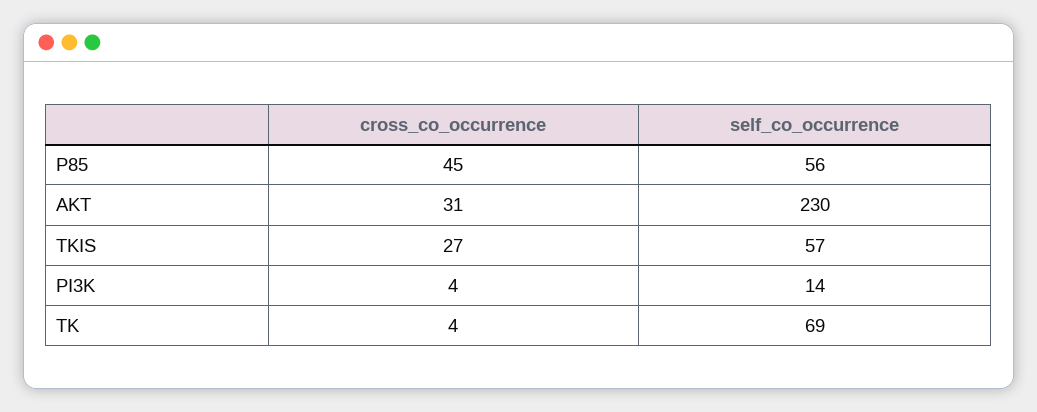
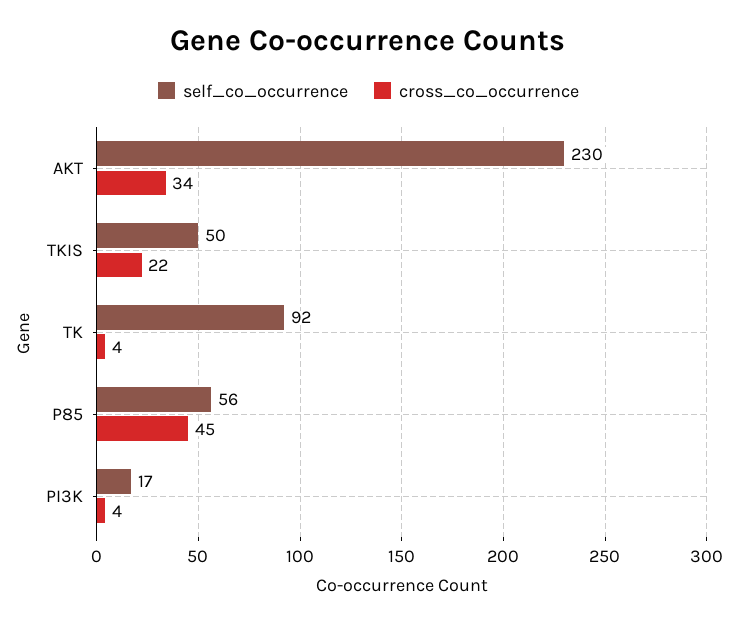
cross_co_occurrence, AKT: 31 -> 34
cross_co_occurrence, TKIS: 27 -> 22
self_co_occurrence, TKIS: 57 -> 50
self_co_occurrence, PI3K: 14 -> 17
self_co_occurrence, TK: 69 -> 92

